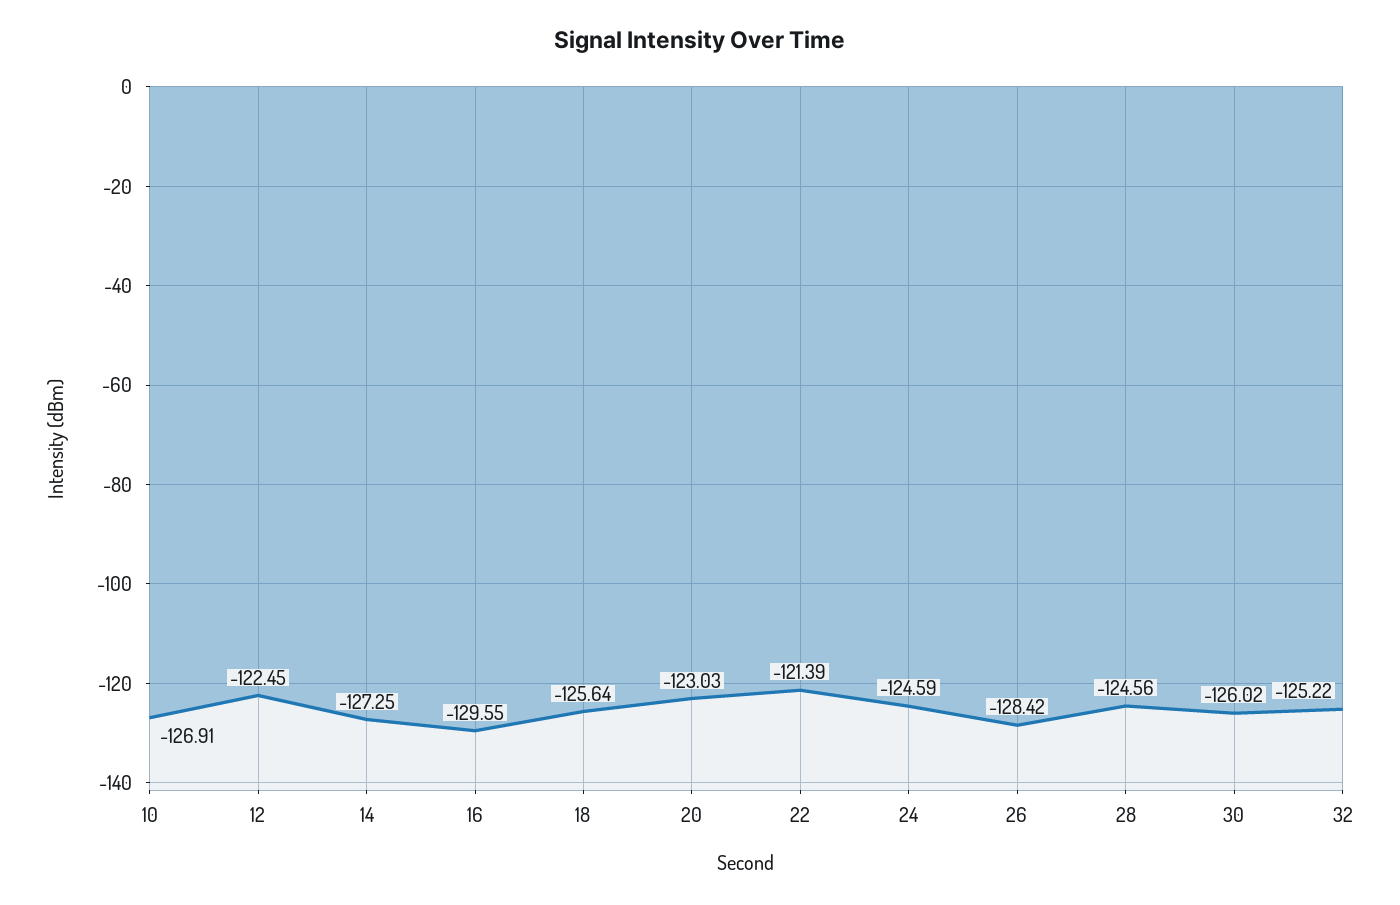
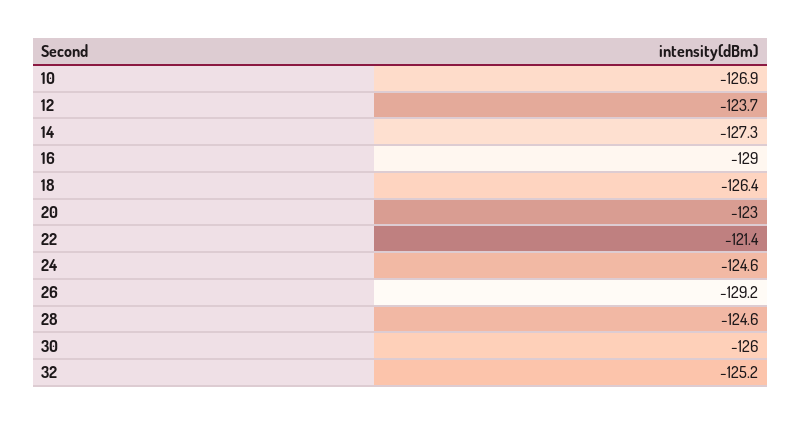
12: -122.45 -> -123.7
16: -129.55 -> -129
18: -125.64 -> -126.4
26: -128.42 -> -129.2

